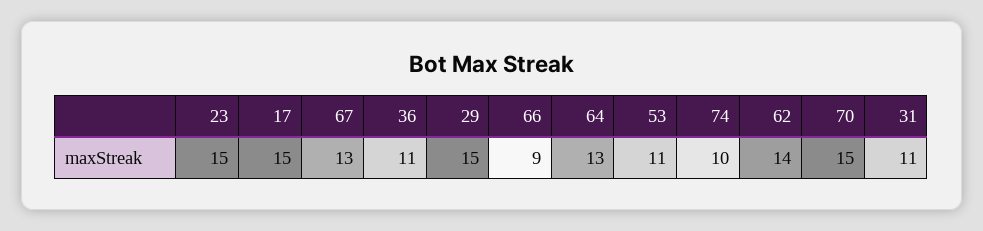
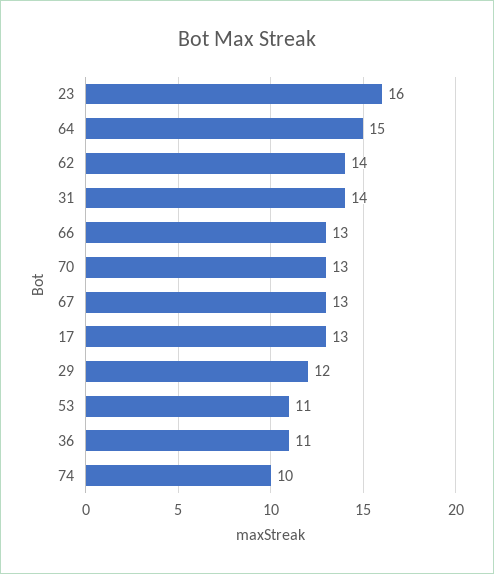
23: 15 -> 16
17: 15 -> 13
29: 15 -> 12
66: 9 -> 13
64: 13 -> 15
70: 15 -> 13
31: 11 -> 14

